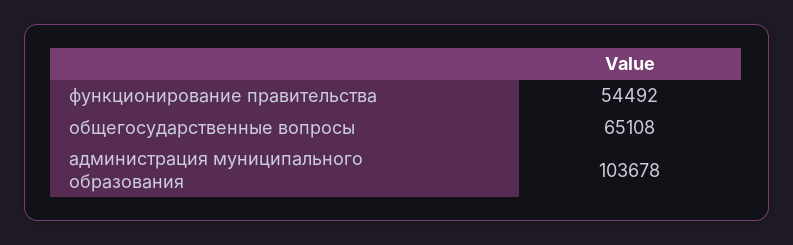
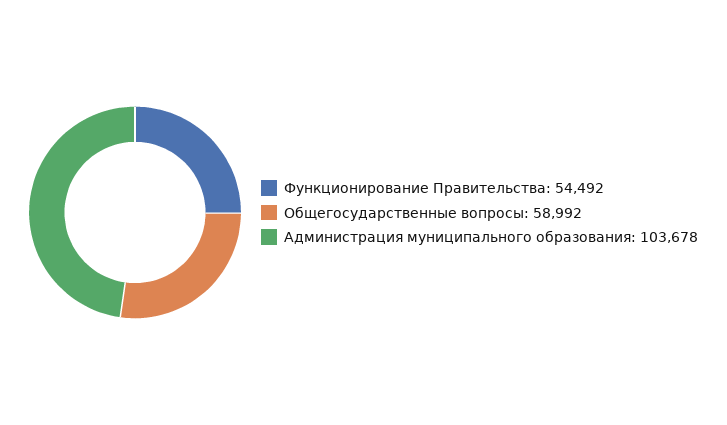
общегосударственные вопросы: 65108 -> 58992

